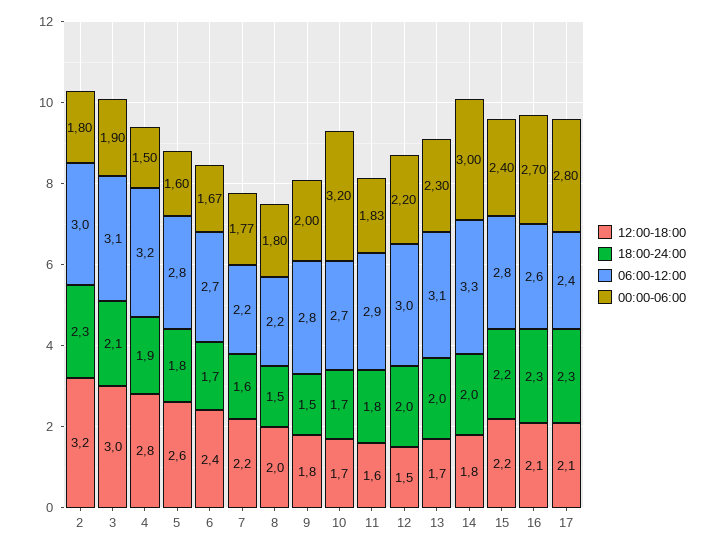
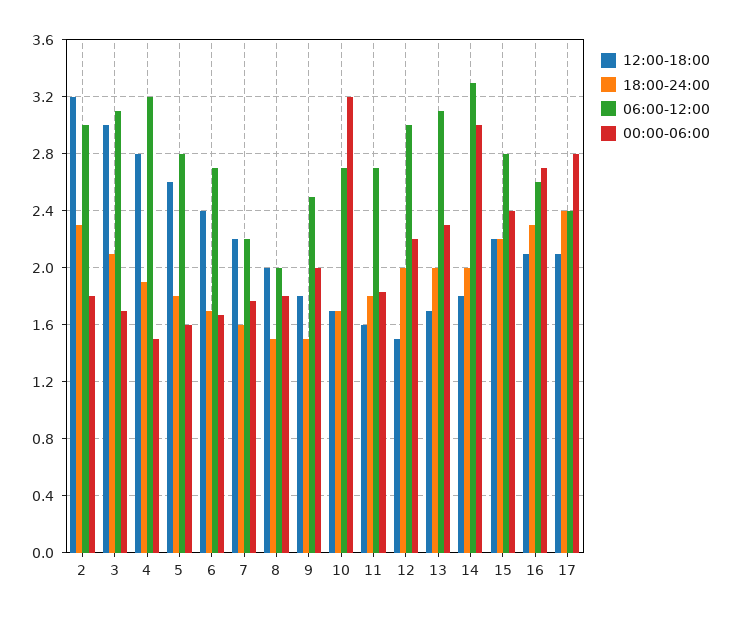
00:00-06:00, 3: 1.9 -> 1.7
06:00-12:00, 8: 2.2 -> 2
06:00-12:00, 9: 2.8 -> 2.5
06:00-12:00, 11: 2.9 -> 2.7
18:00-24:00, 17: 2.3 -> 2.4

